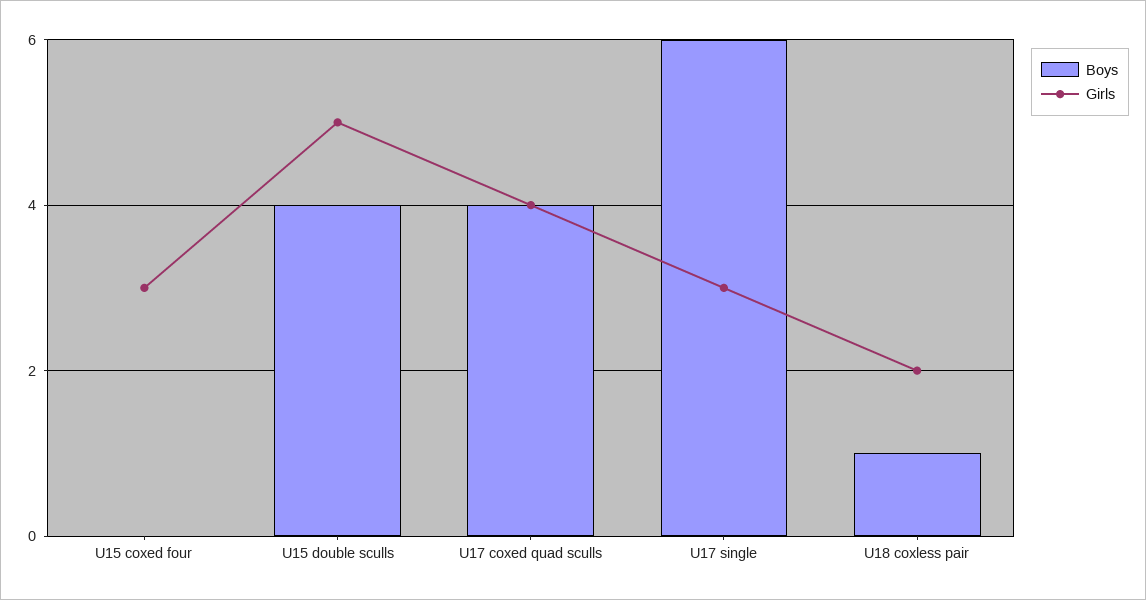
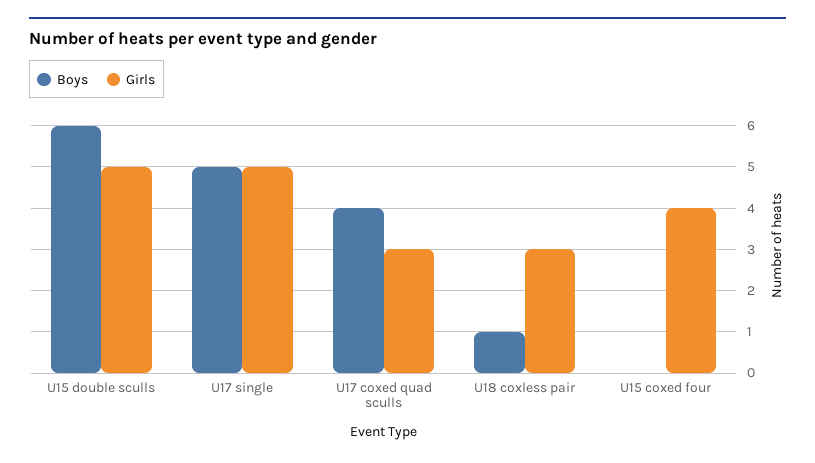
Girls, U15 coxed four: 3 -> 4
Boys, U15 double sculls: 4 -> 6
Girls, U17 coxed quad sculls: 4 -> 3
Boys, U17 single: 6 -> 5
Girls, U17 single: 3 -> 5
Girls, U18 coxless pair: 2 -> 3

